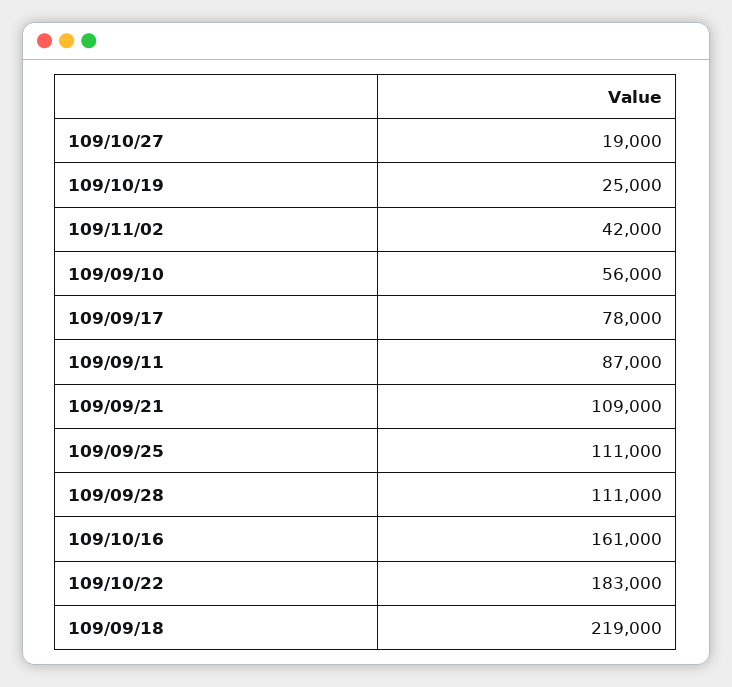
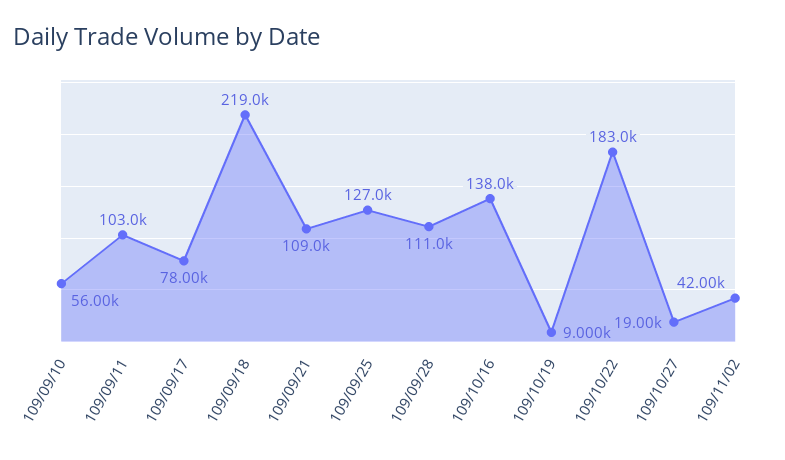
109/10/19: 25000 -> 9000
109/09/11: 87000 -> 103000
109/09/25: 111000 -> 127000
109/10/16: 161000 -> 138000

